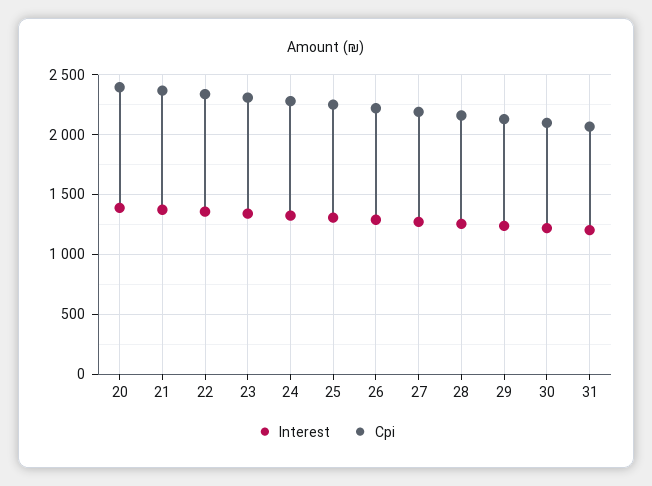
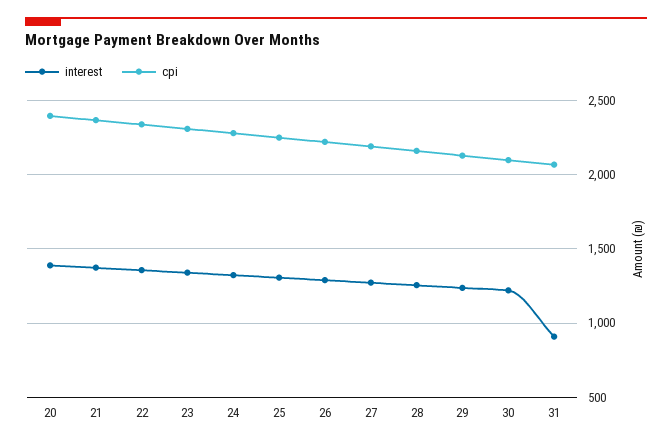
Interest, 31: 1200 -> 900

